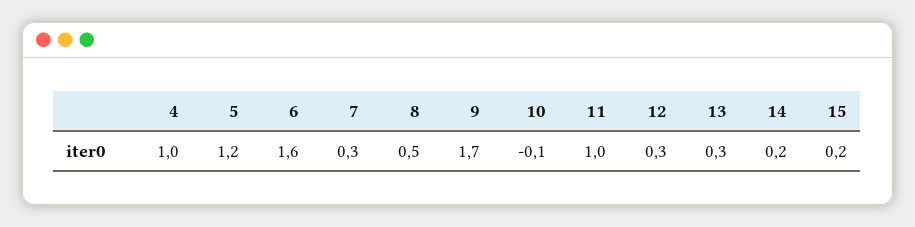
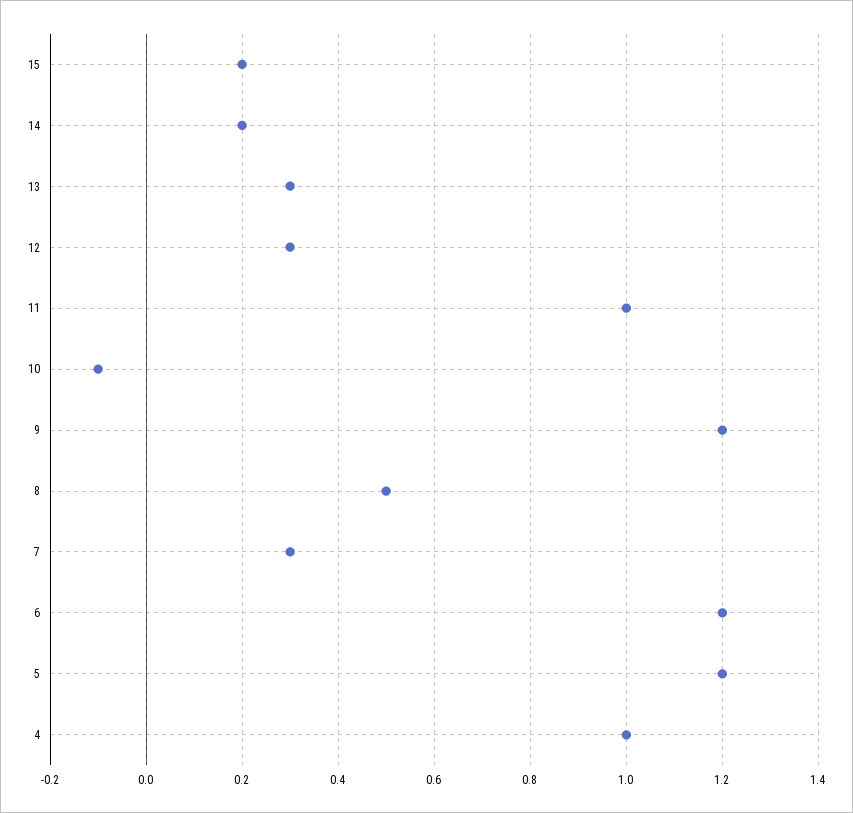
6: 1.6 -> 1.2
9: 1.7 -> 1.2

